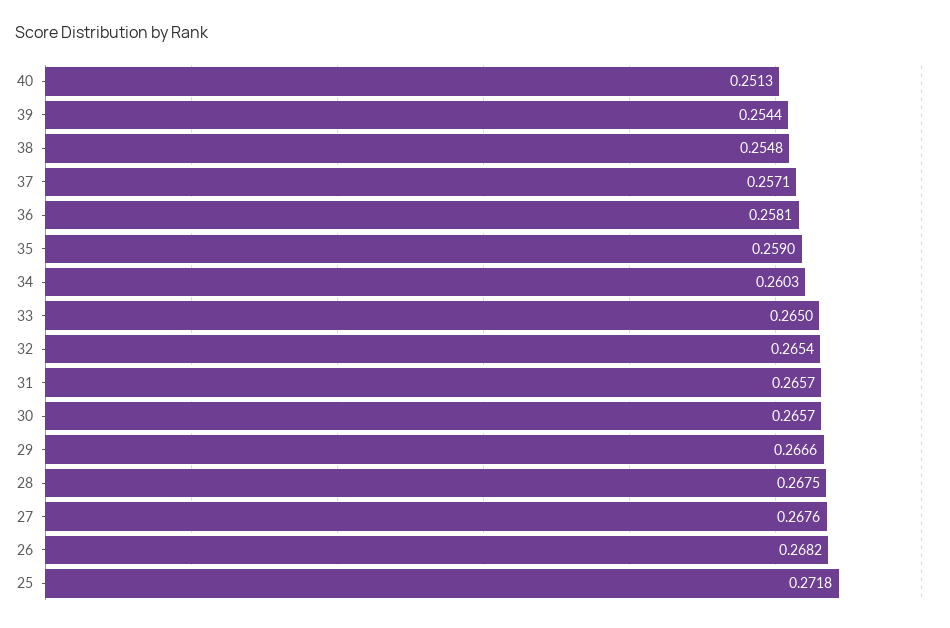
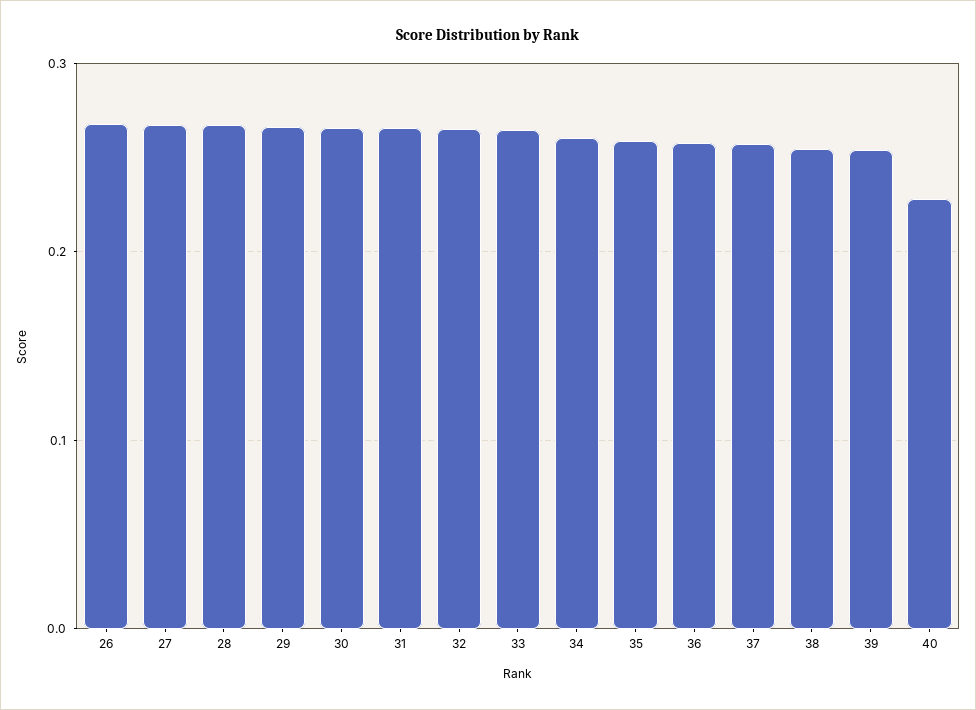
40: 0.2513 -> 0.23
25: 0.2718 -> none

